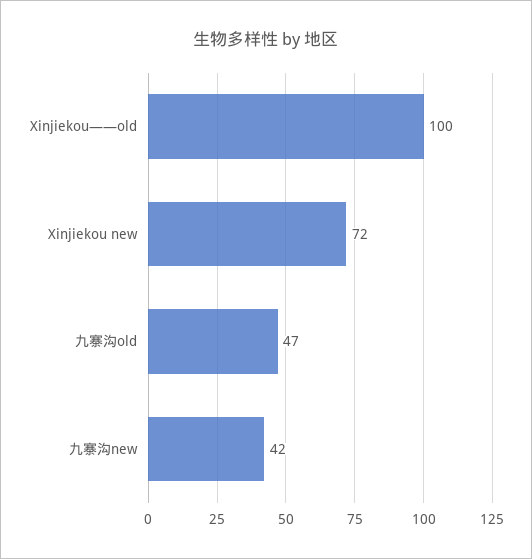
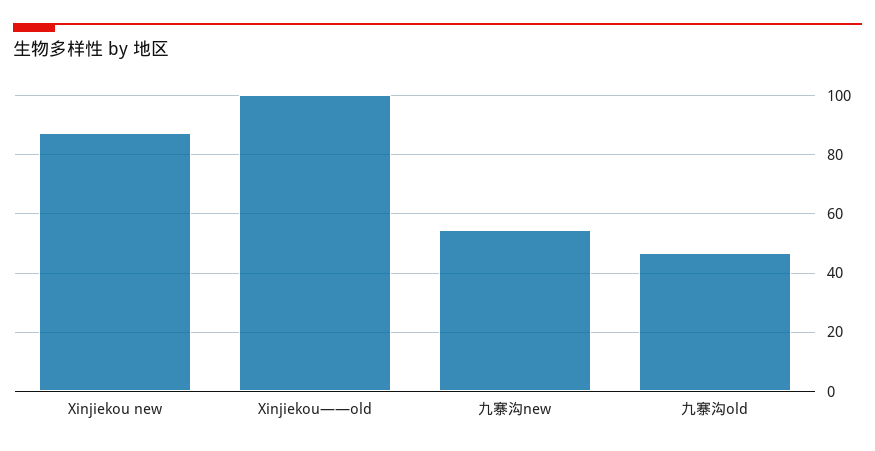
Xinjiekou new: 72 -> 87.5
九寨沟new: 42 -> 55

